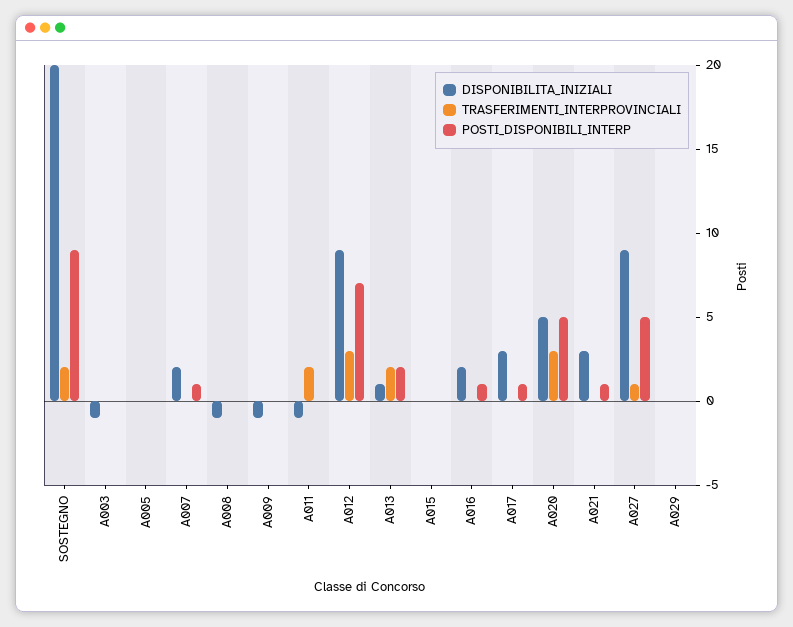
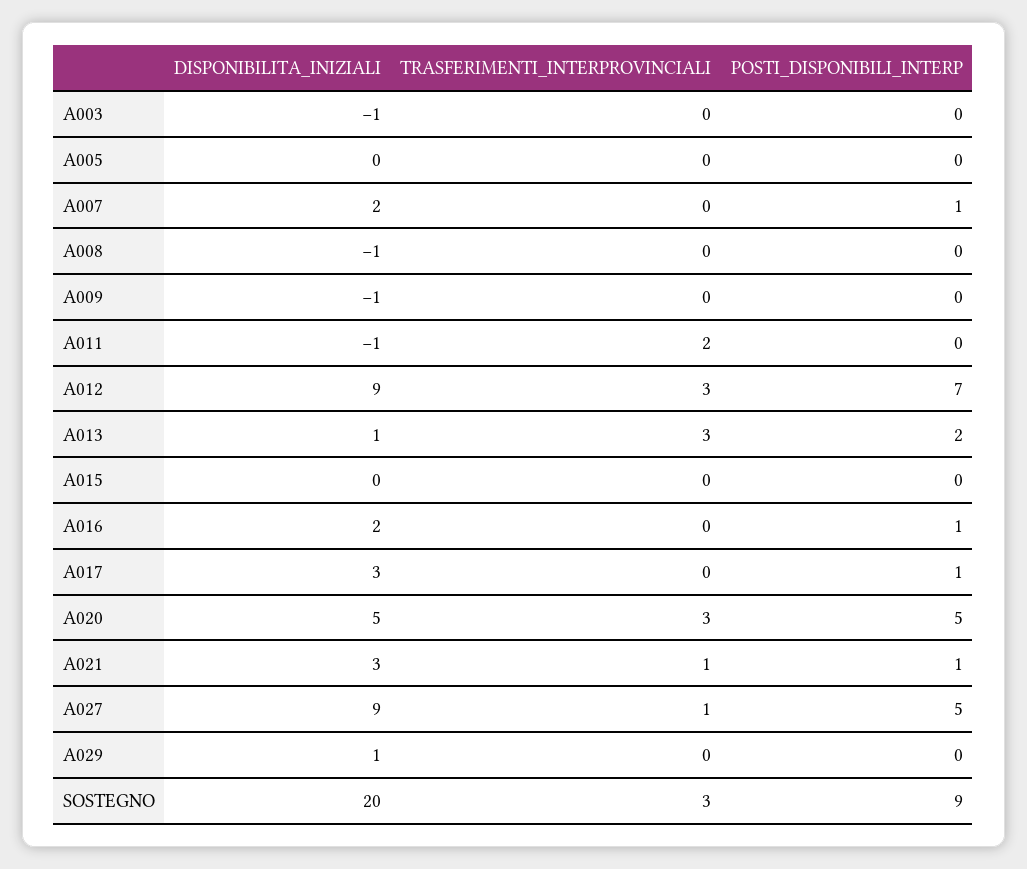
TRASFERIMENTI_INTERPROVINCIALI, SOSTEGNO: 2 -> 3
TRASFERIMENTI_INTERPROVINCIALI, A013: 2 -> 3
TRASFERIMENTI_INTERPROVINCIALI, A021: 0 -> 1
DISPONIBILITA_INIZIALI, A029: 0 -> 1

